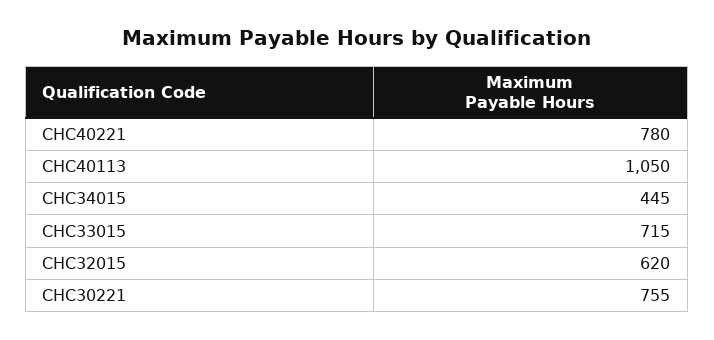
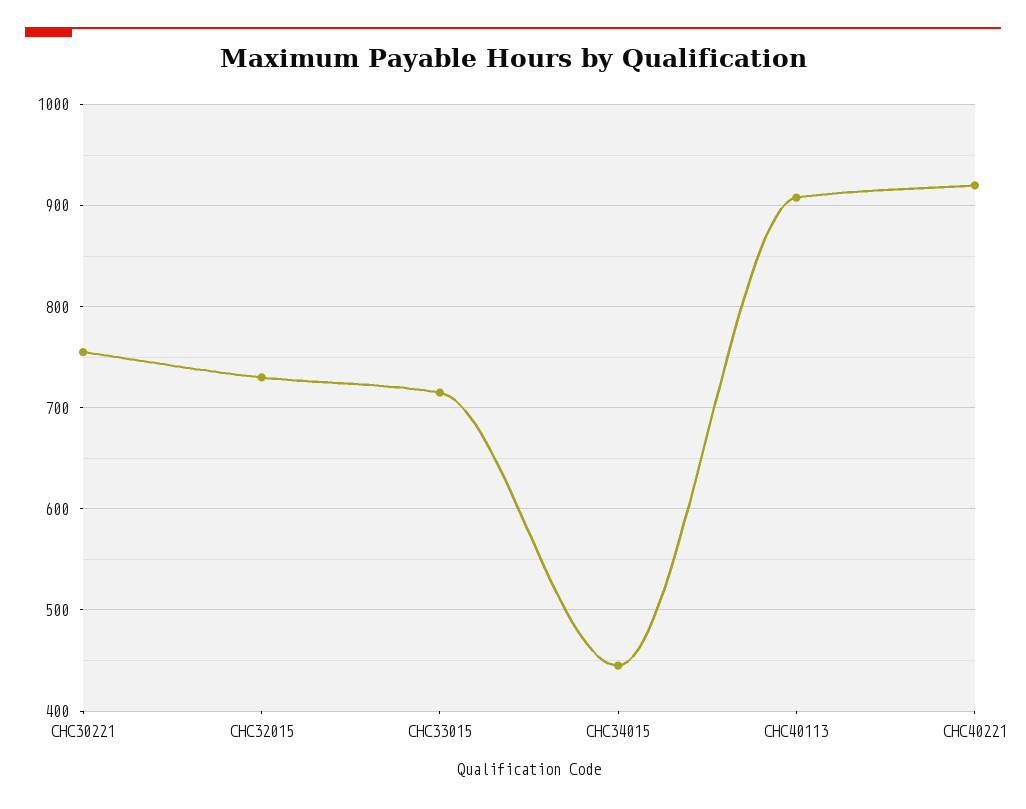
CHC40221: 780 -> 920
CHC40113: 1050 -> 910
CHC32015: 620 -> 730

